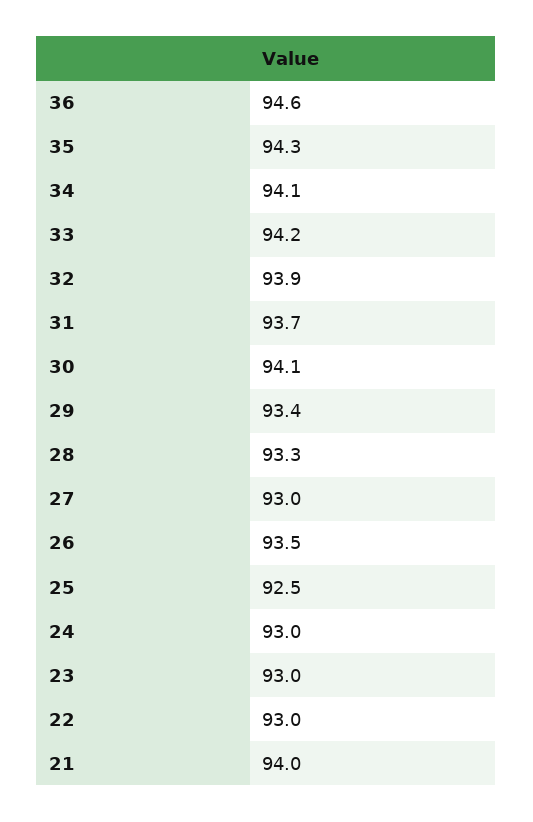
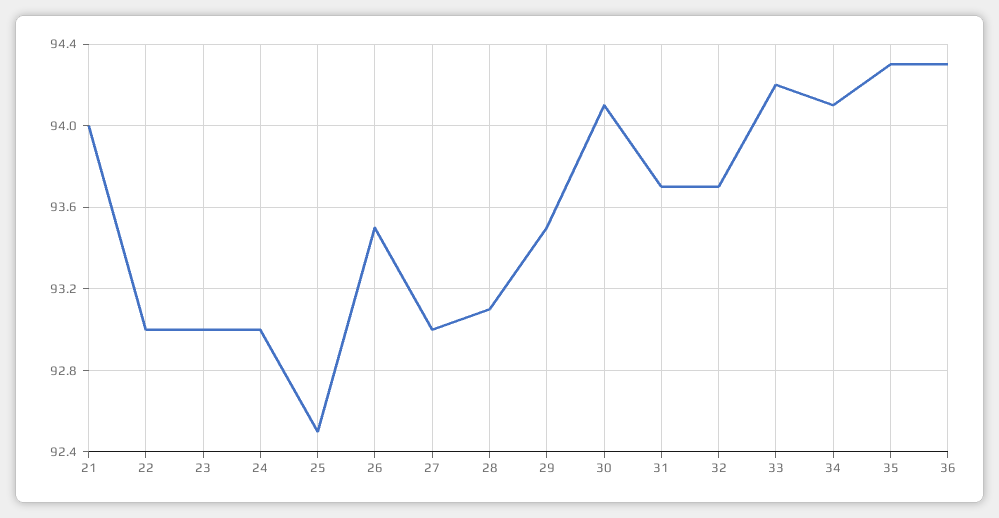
36: 94.6 -> 94.3
32: 93.9 -> 93.7
29: 93.4 -> 93.5
28: 93.3 -> 93.1

